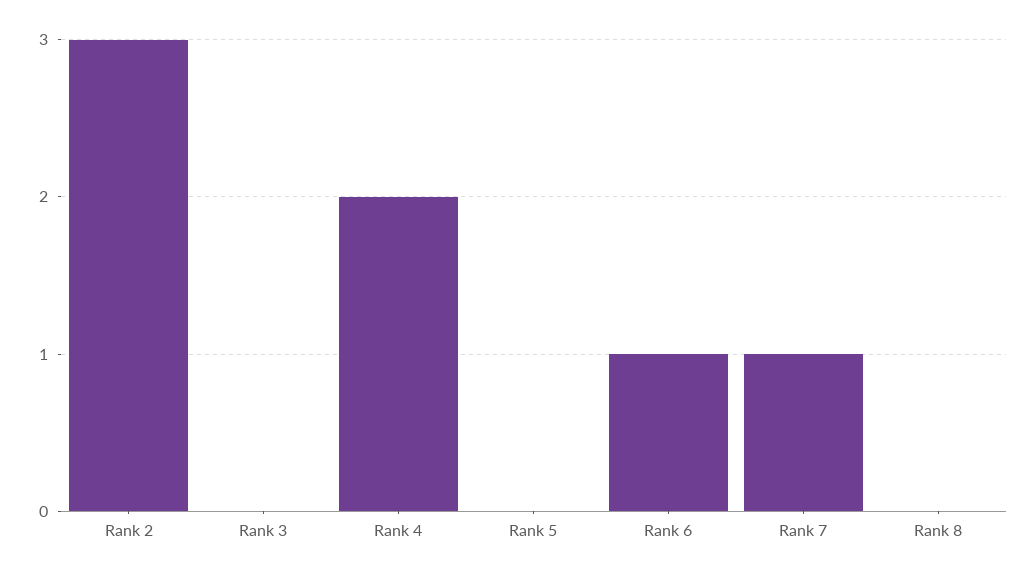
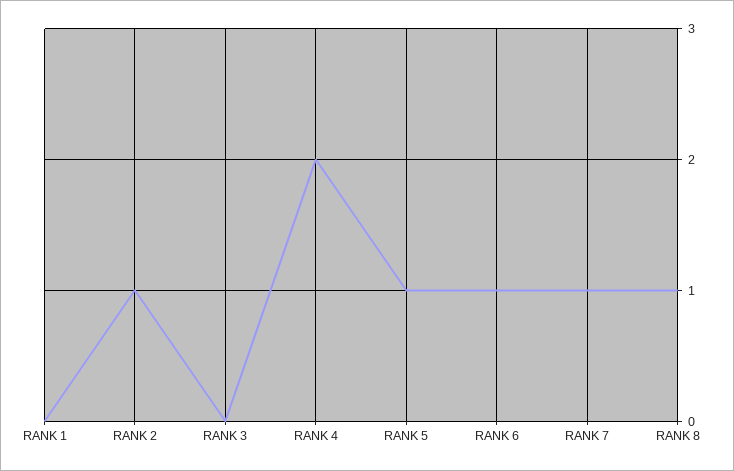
Rank 2: 3 -> 1
Rank 5: 0 -> 1
Rank 8: 0 -> 1
RANK 1: none -> 0

